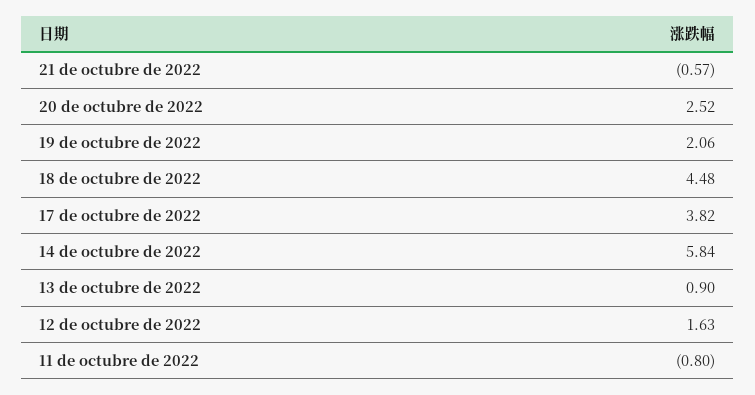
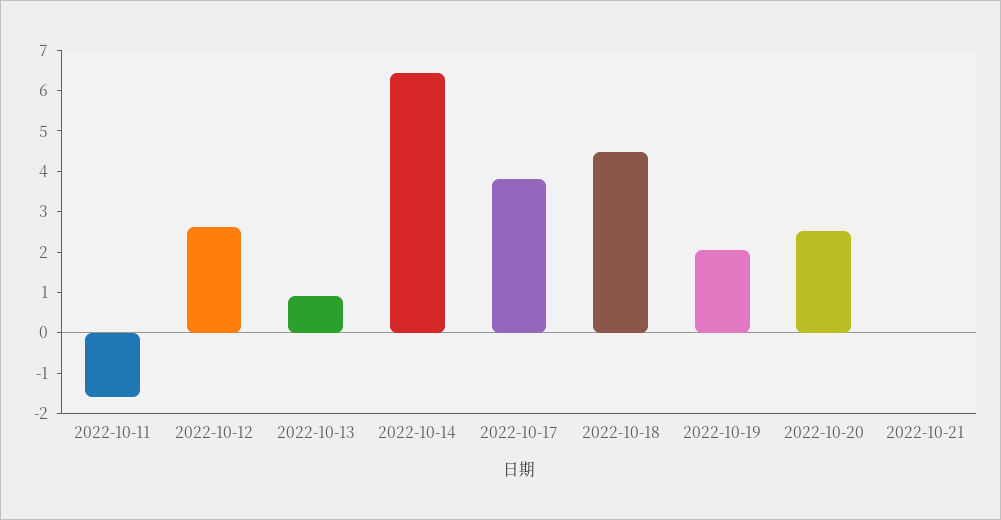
21 de octubre de 2022: -0.57 -> 0
14 de octubre de 2022: 5.84 -> 6.4
12 de octubre de 2022: 1.63 -> 2.6
11 de octubre de 2022: -0.8 -> -1.6

